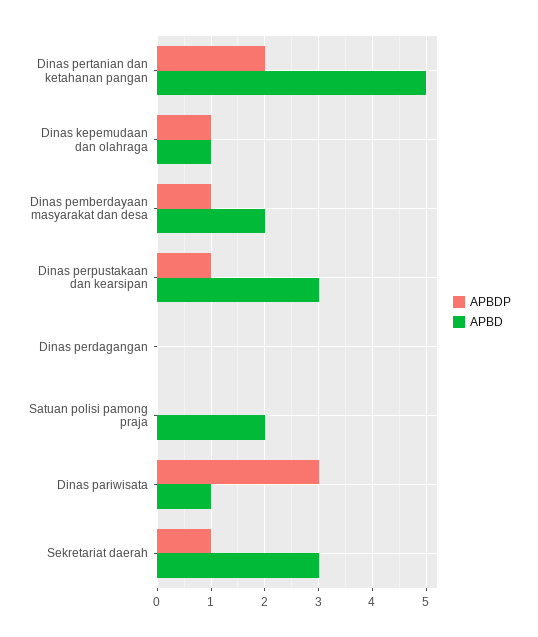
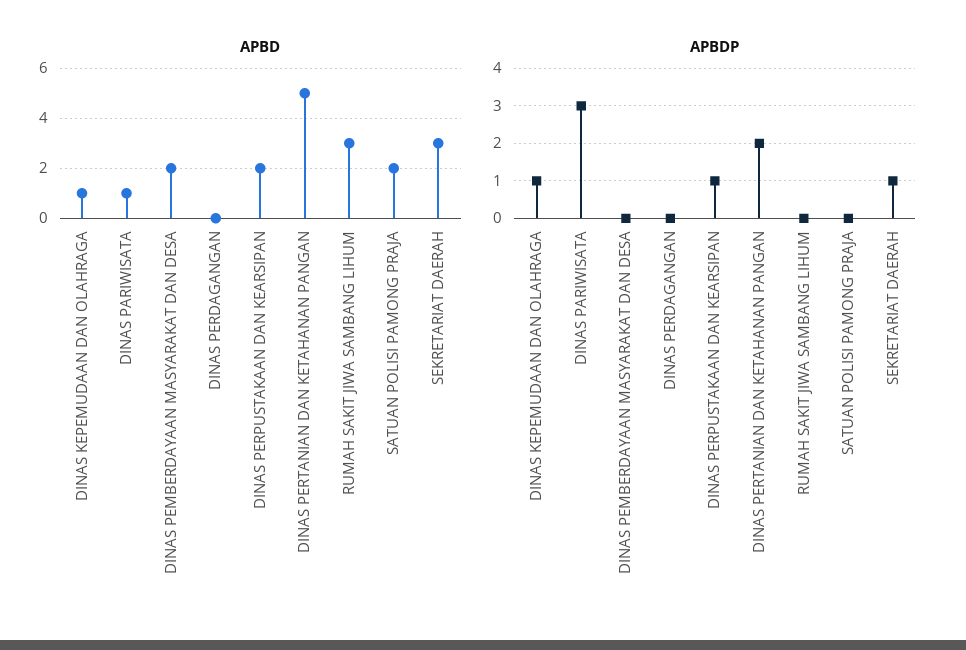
APBDP, Dinas pemberdayaan masyarakat dan desa: 1 -> 0
APBD, Dinas perpustakaan dan kearsipan: 3 -> 2
APBD, RUMAH SAKIT JIWA SAMBANG LIHUM: none -> 3
APBDP, RUMAH SAKIT JIWA SAMBANG LIHUM: none -> 0

